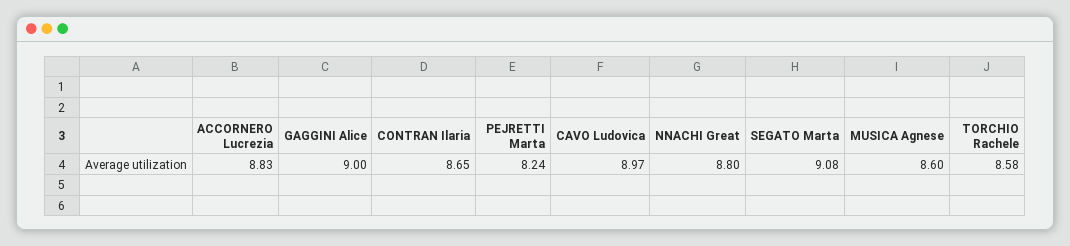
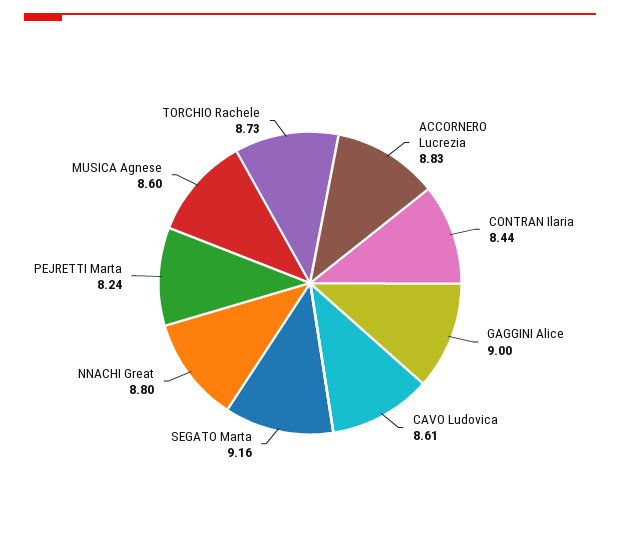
CONTRAN Ilaria: 8.65 -> 8.44
CAVO Ludovica: 8.97 -> 8.61
SEGATO Marta: 9.08 -> 9.16
TORCHIO Rachele: 8.58 -> 8.73

